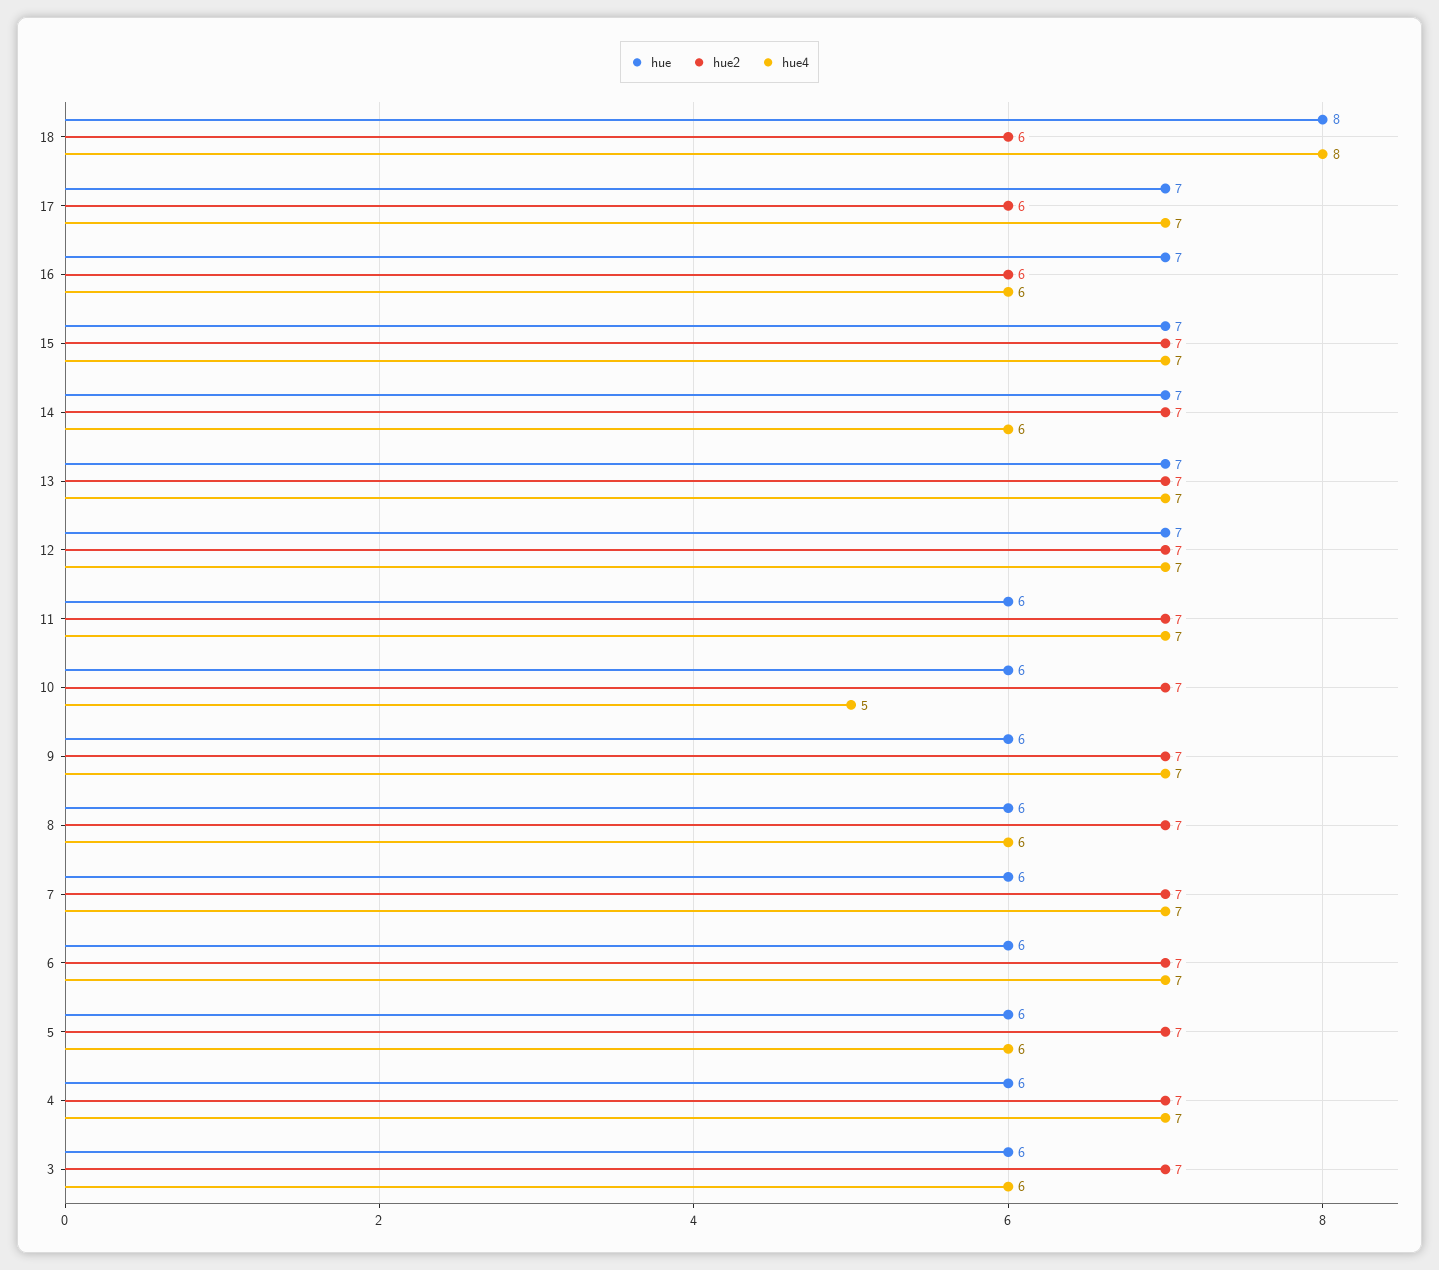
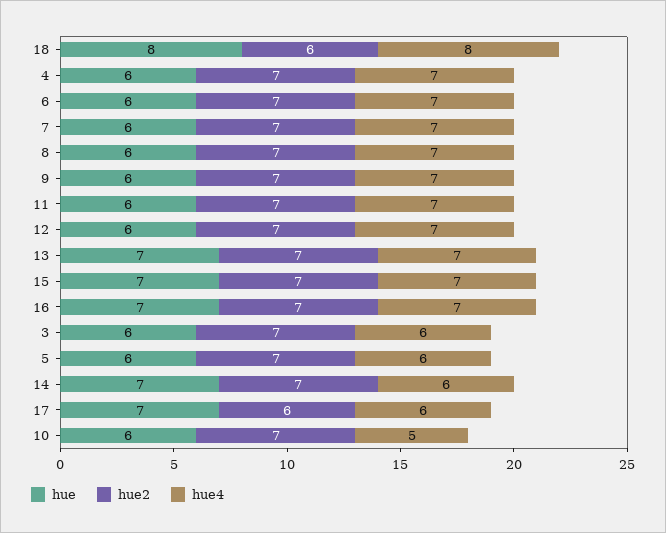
hue4, 17: 7 -> 6
hue2, 16: 6 -> 7
hue4, 16: 6 -> 7
hue, 12: 7 -> 6
hue4, 8: 6 -> 7

